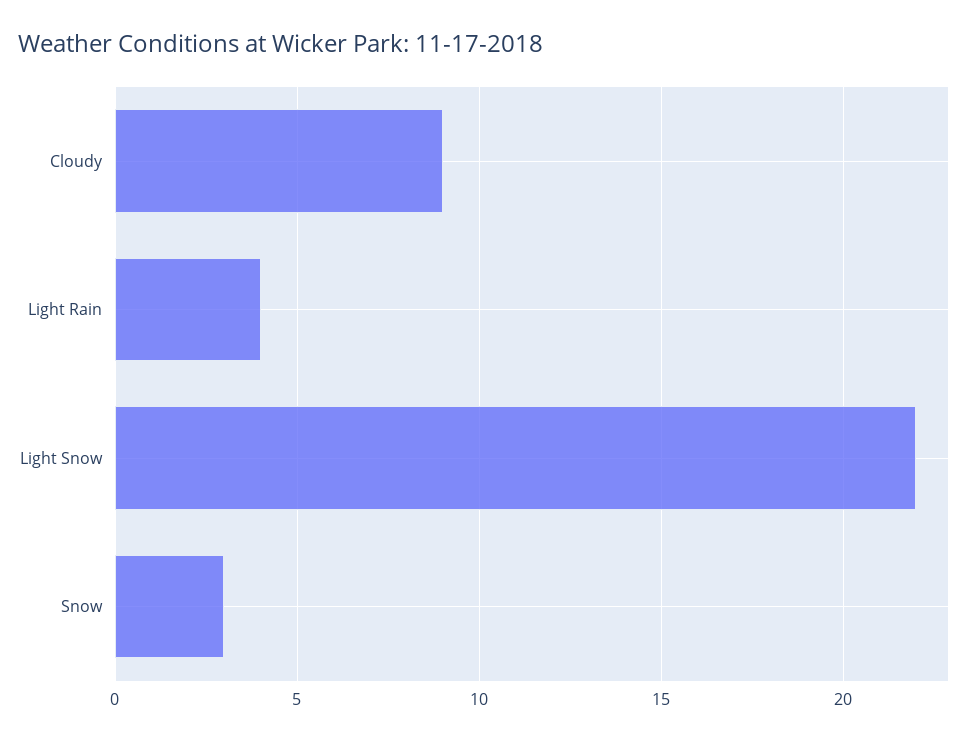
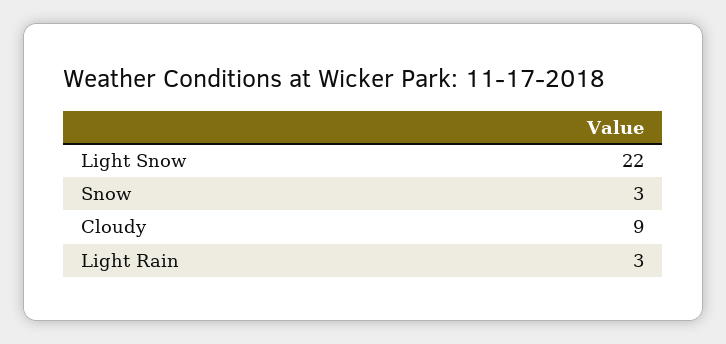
Light Rain: 4 -> 3

